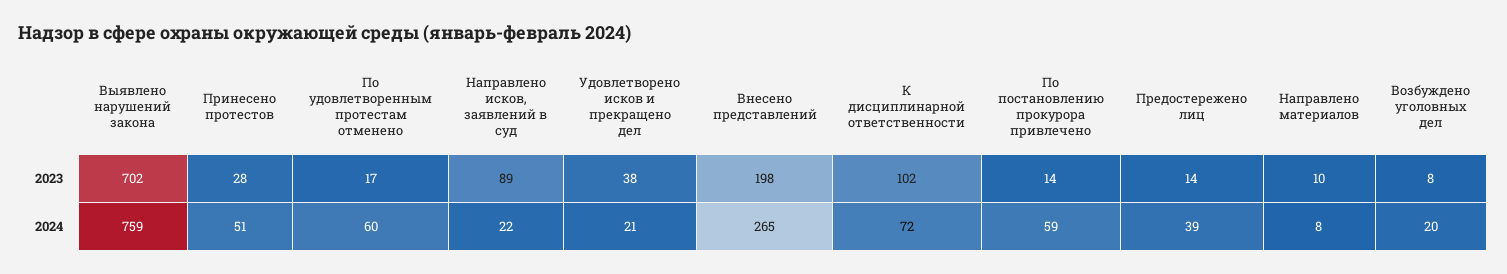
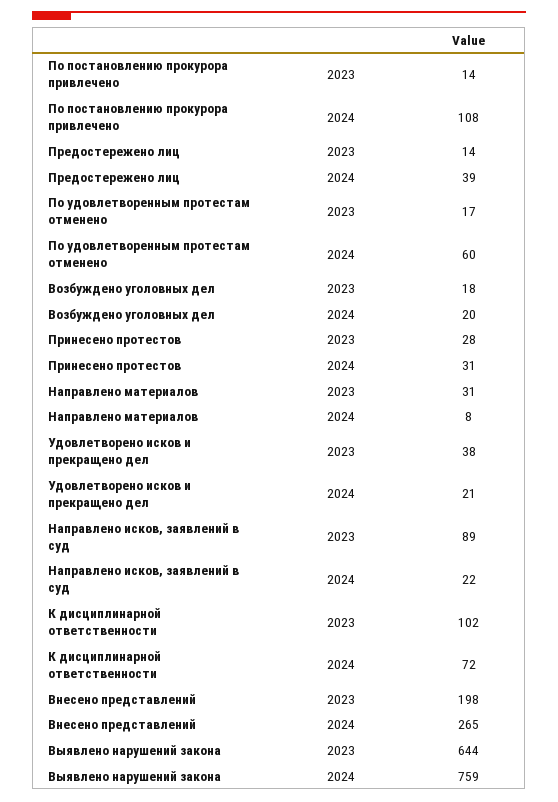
Выявлено нарушений закона, 2023: 702 -> 644
Направлено материалов, 2023: 10 -> 31
Возбуждено уголовных дел, 2023: 8 -> 18
Принесено протестов, 2024: 51 -> 31
По постановлению прокурора привлечено, 2024: 59 -> 108

